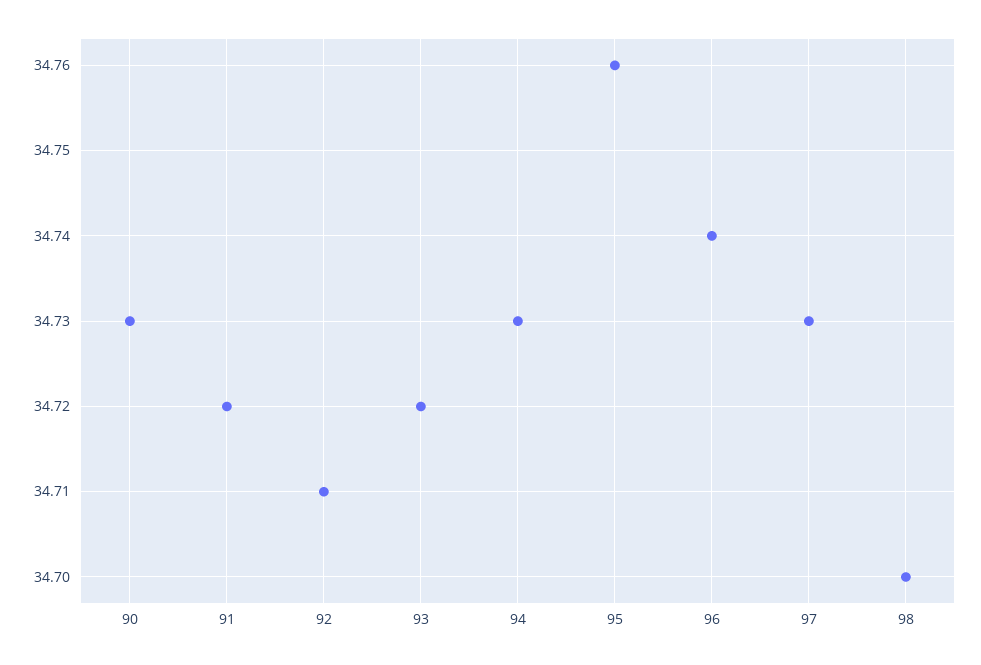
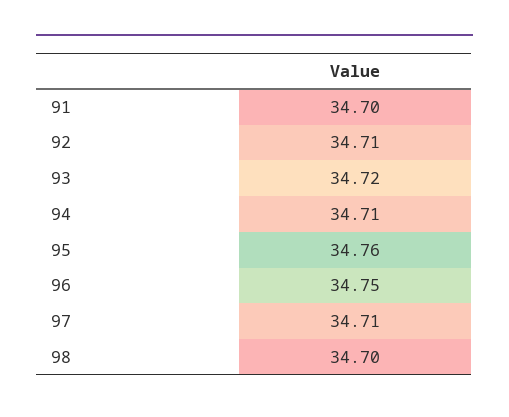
90: 34.73 -> none
91: 34.72 -> 34.7
94: 34.73 -> 34.71
96: 34.74 -> 34.75
97: 34.73 -> 34.71

